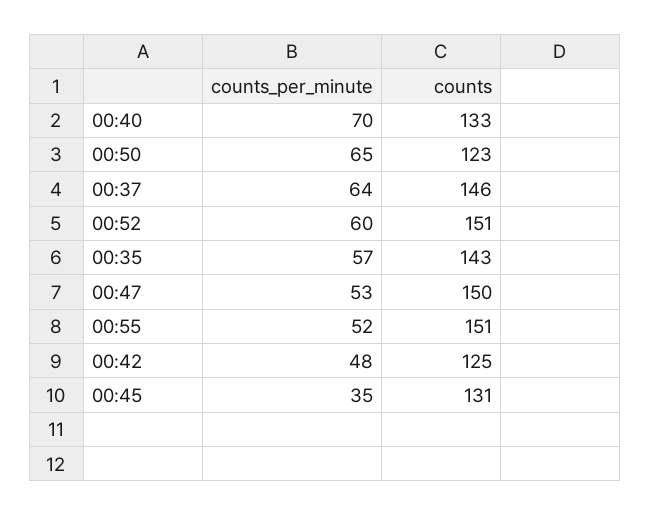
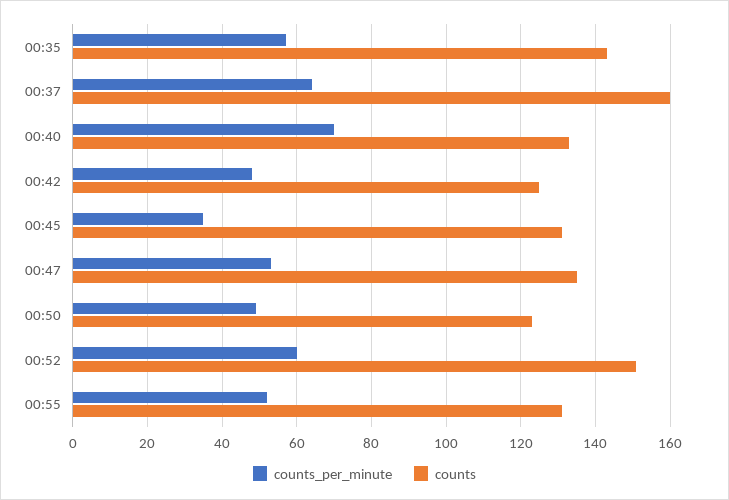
counts_per_minute, 00:50: 65 -> 50
counts, 00:37: 146 -> 160
counts, 00:47: 150 -> 135
counts, 00:55: 151 -> 130

